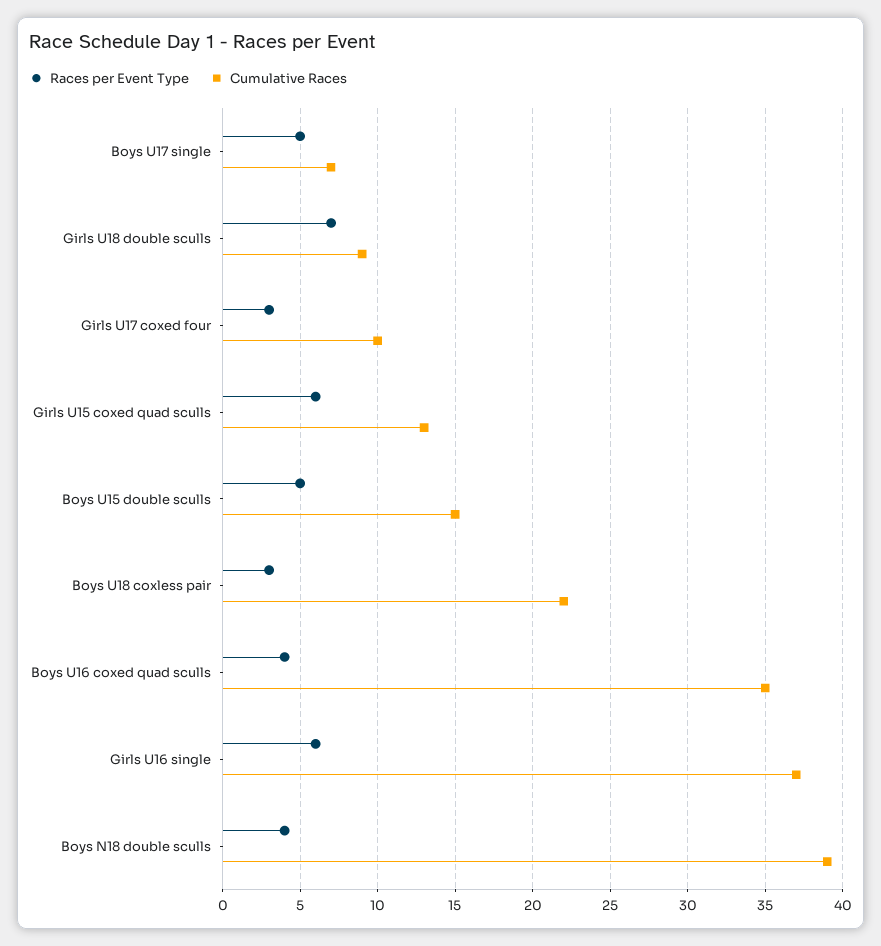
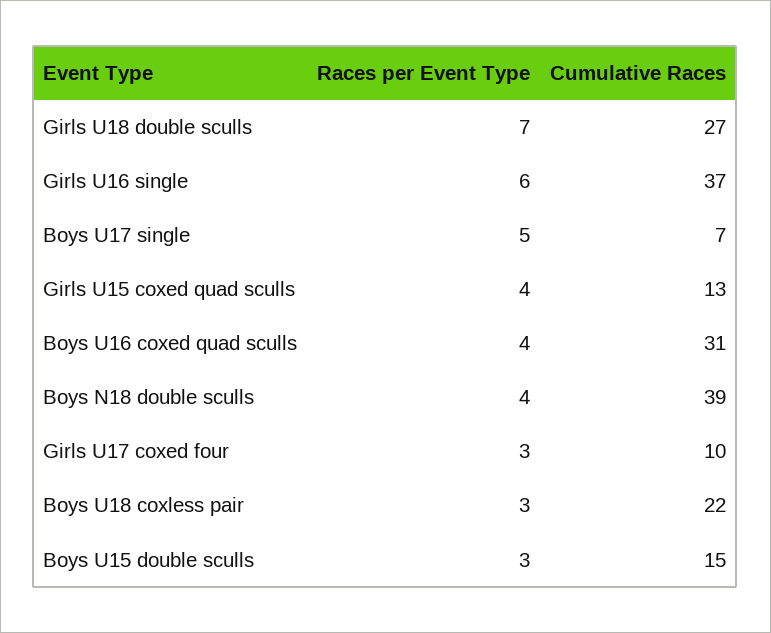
Cumulative Races, Girls U18 double sculls: 9 -> 27
Races per Event Type, Girls U15 coxed quad sculls: 6 -> 4
Races per Event Type, Boys U15 double sculls: 5 -> 3
Cumulative Races, Boys U16 coxed quad sculls: 35 -> 31

